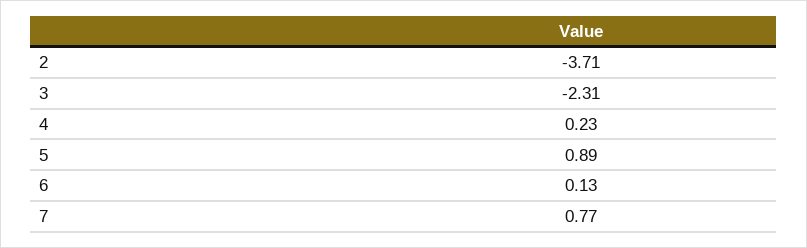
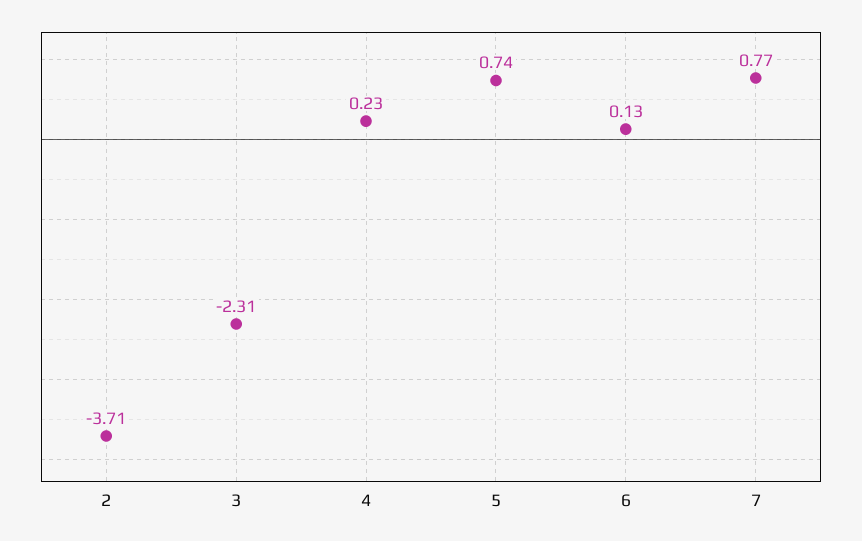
5: 0.89 -> 0.74

